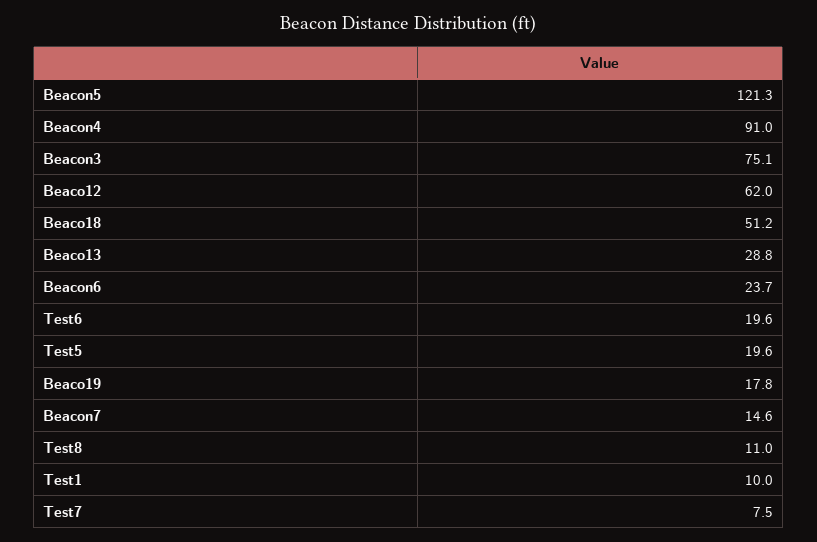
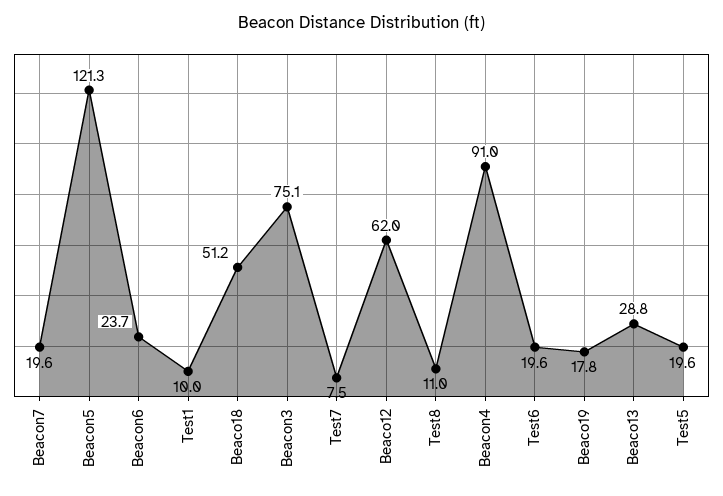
Beacon7: 14.6 -> 19.6

